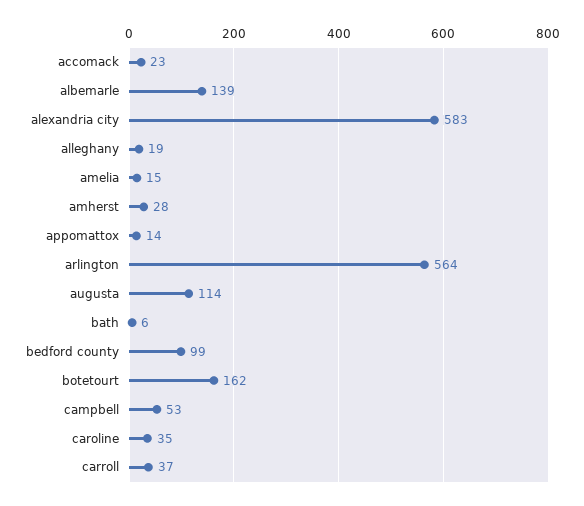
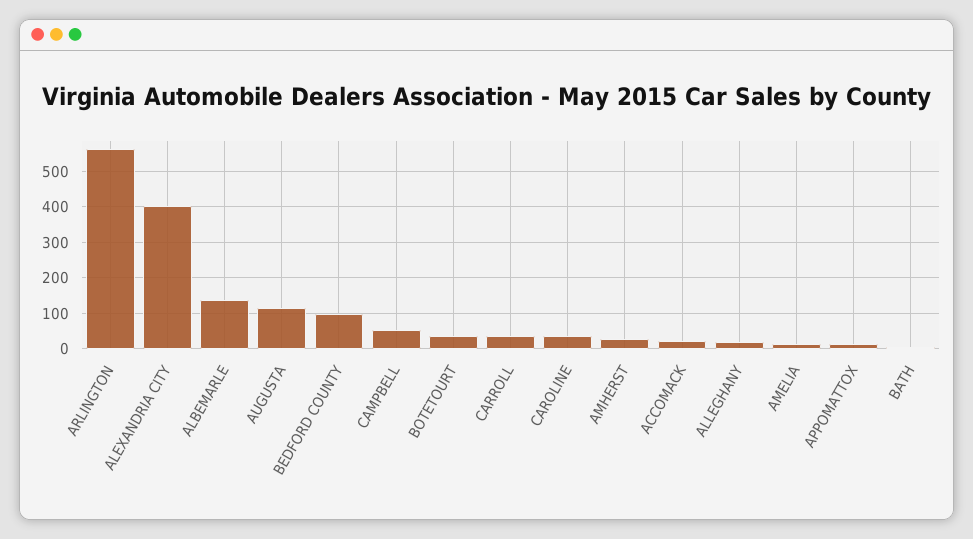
alexandria city: 583 -> 400
botetourt: 162 -> 40

